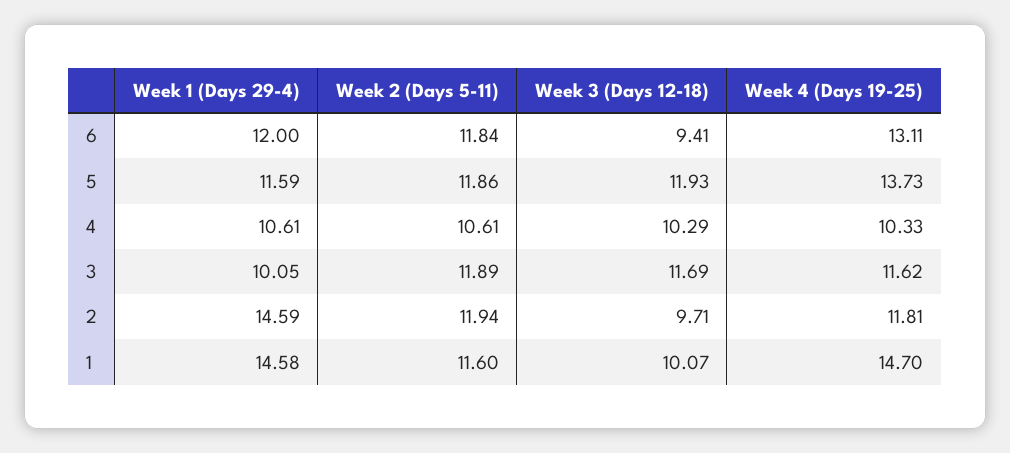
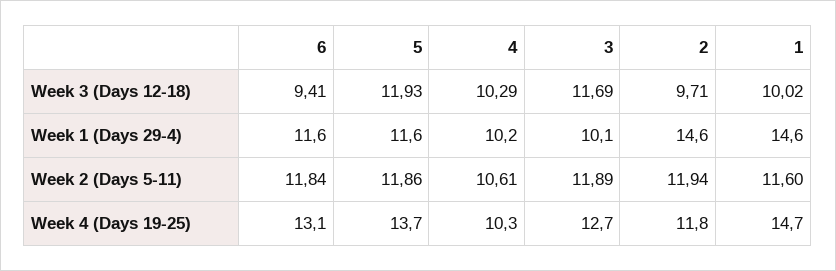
Week 1 (Days 29-4), 6: 12 -> 11.6
Week 1 (Days 29-4), 4: 10.61 -> 10.2
Week 4 (Days 19-25), 3: 11.62 -> 12.7
Week 3 (Days 12-18), 1: 10.07 -> 10.02

